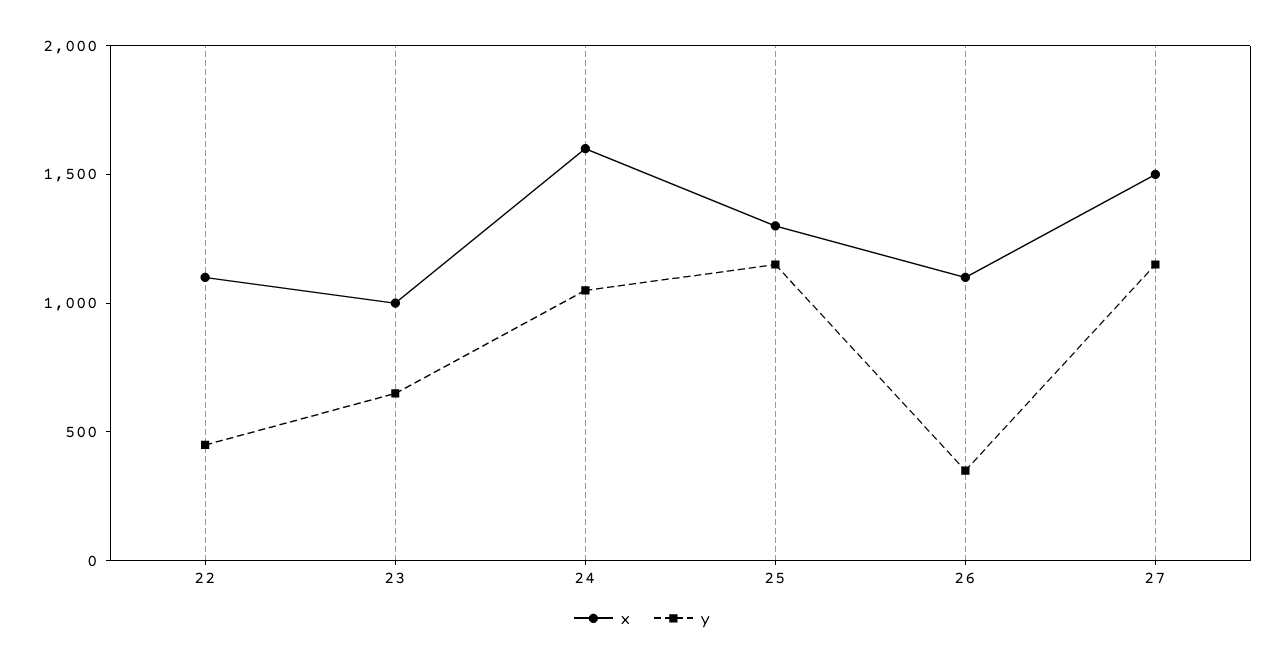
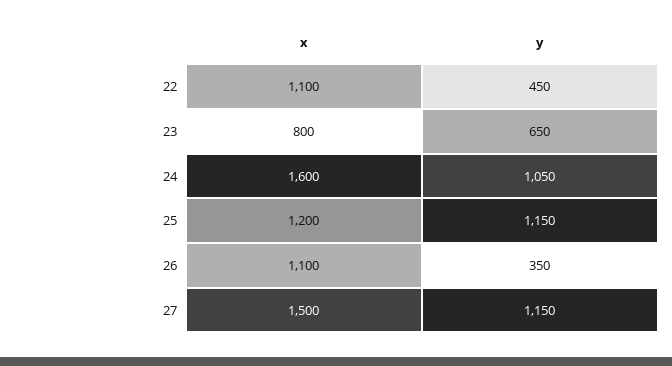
x, 23: 1000 -> 800
x, 25: 1300 -> 1200

